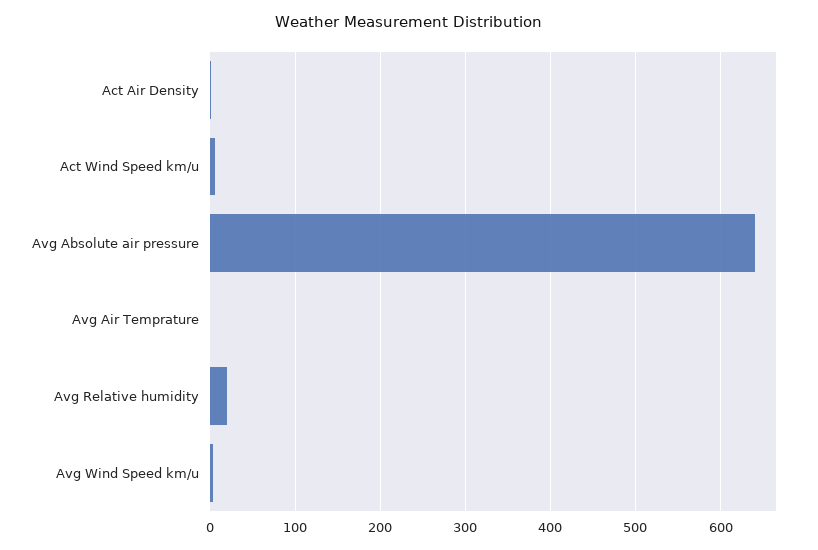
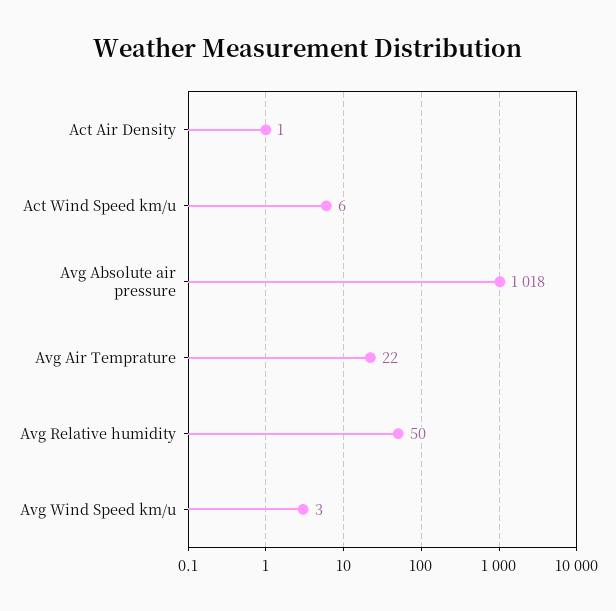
Avg Absolute air pressure: 640 -> 1018
Avg Air Temprature: 0 -> 22
Avg Relative humidity: 20 -> 50

